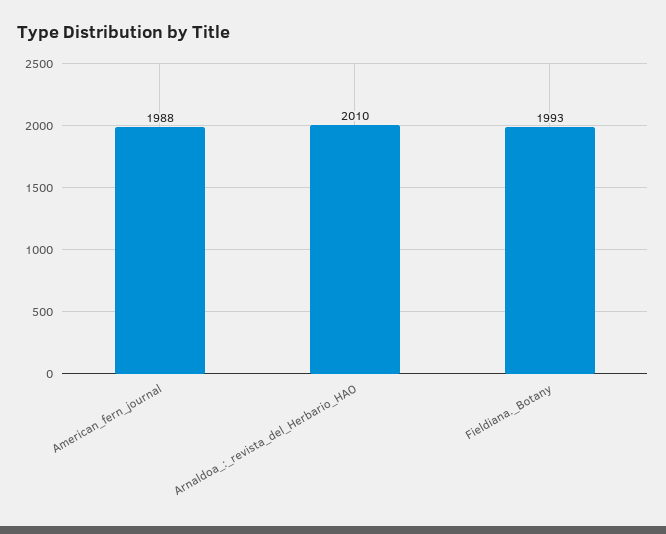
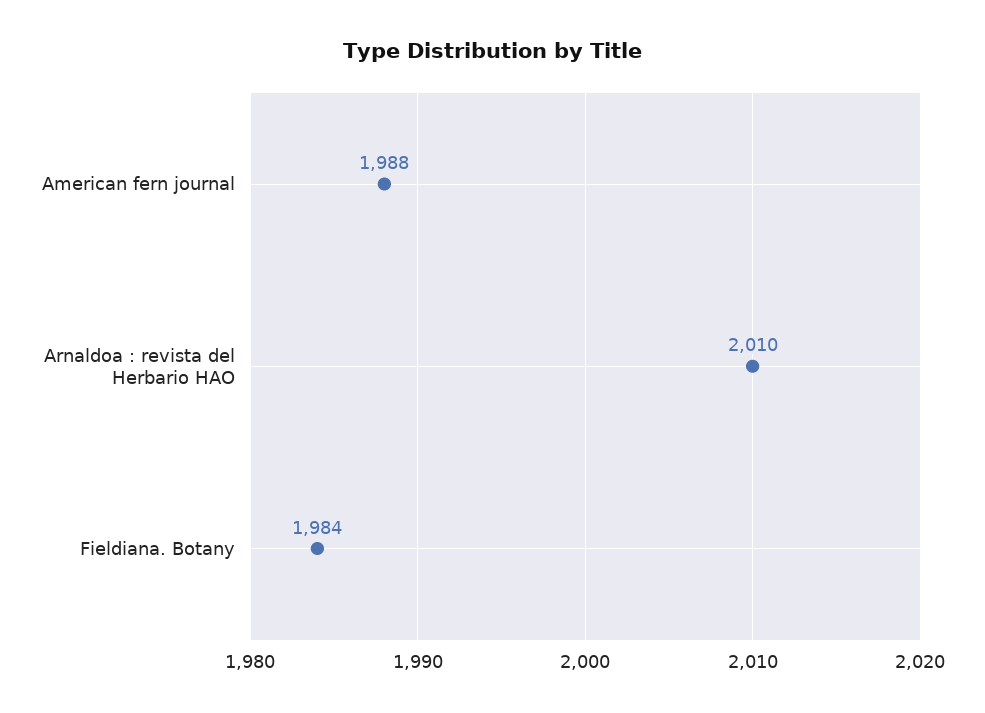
Fieldiana._Botany: 1993 -> 1984

